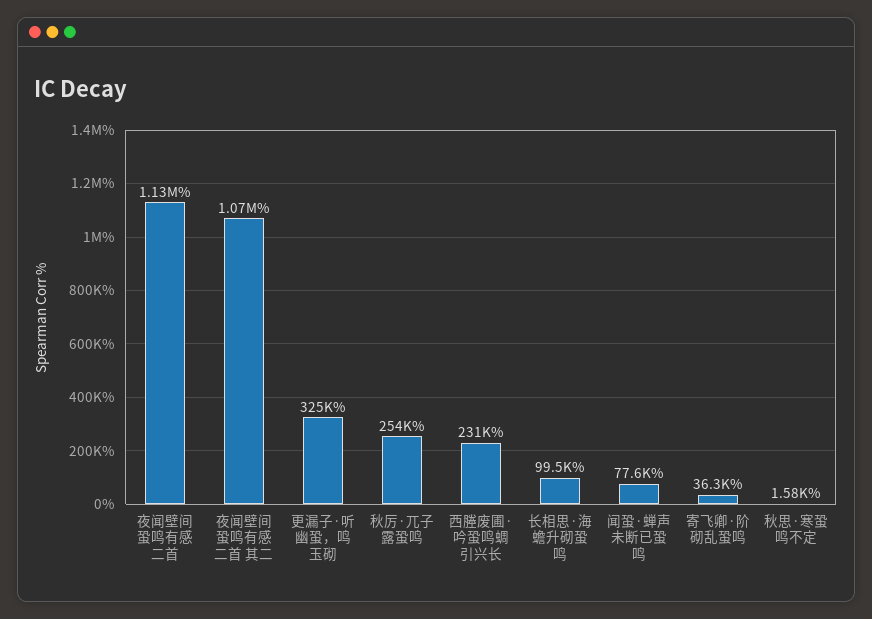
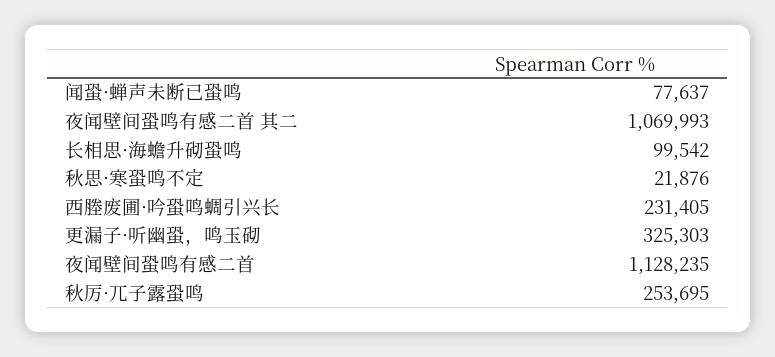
寄飞卿·阶砌乱蛩鸣: 36300 -> none
秋思·寒蛩鸣不定: 1580 -> 21876

